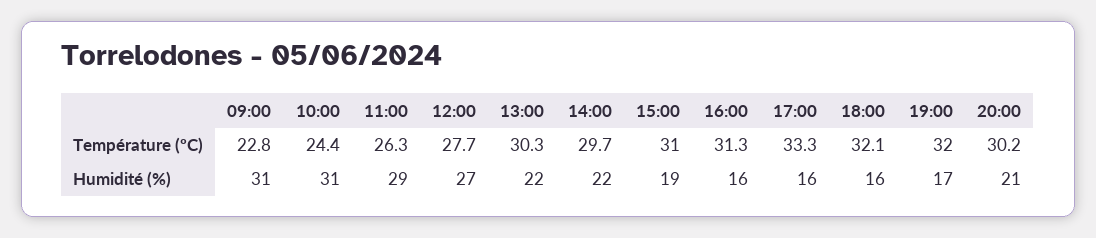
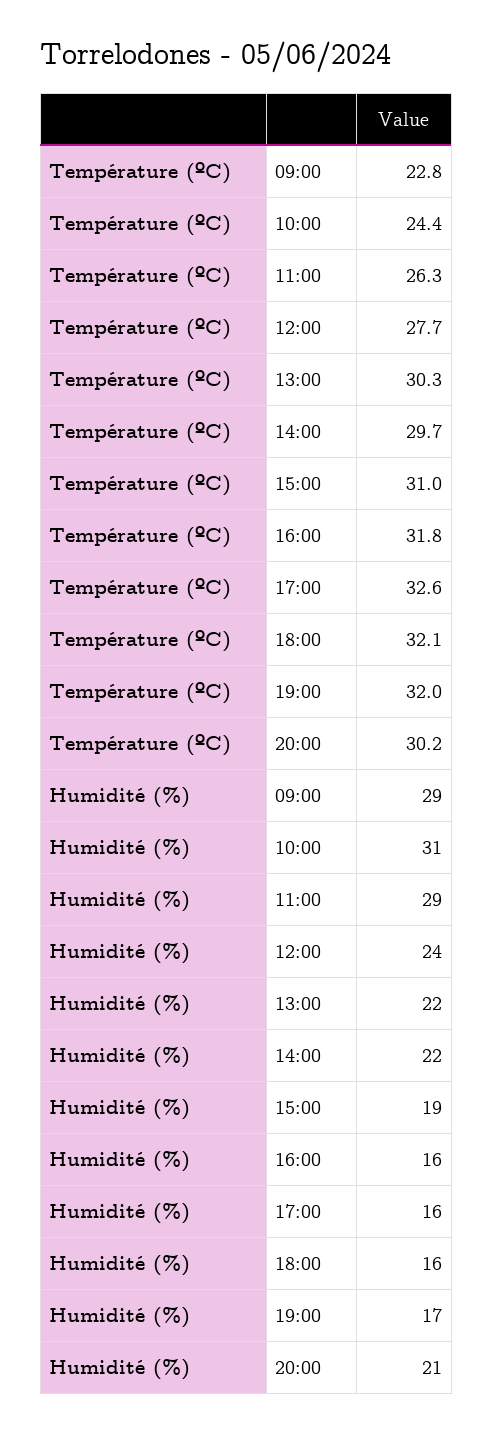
16:00, Température (ºC): 31.3 -> 31.8
17:00, Température (ºC): 33.3 -> 32.6
09:00, Humidité (%): 31 -> 29
12:00, Humidité (%): 27 -> 24

